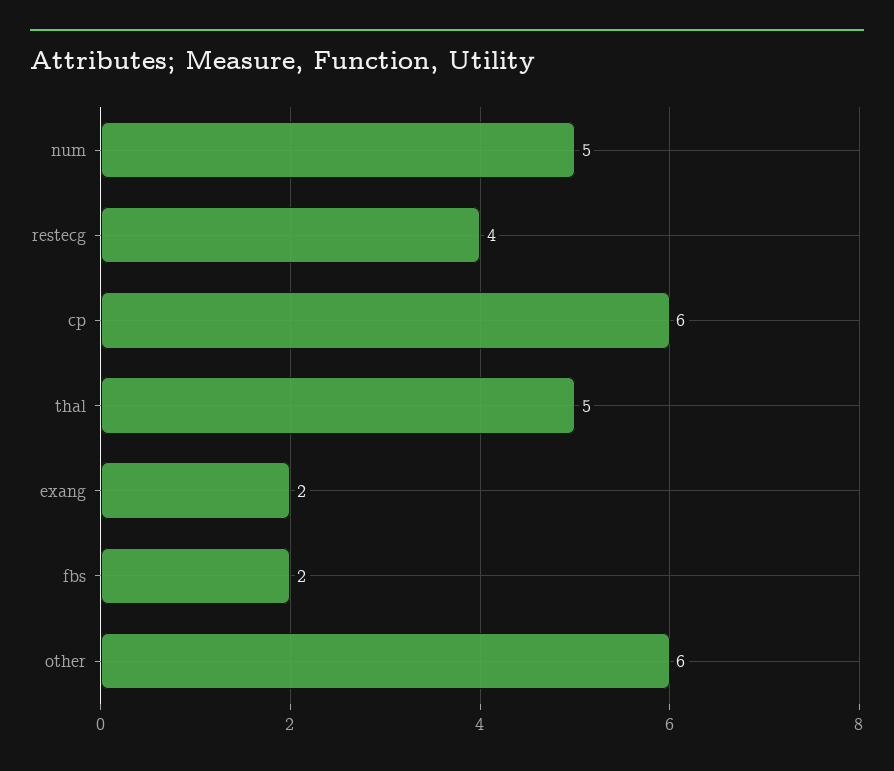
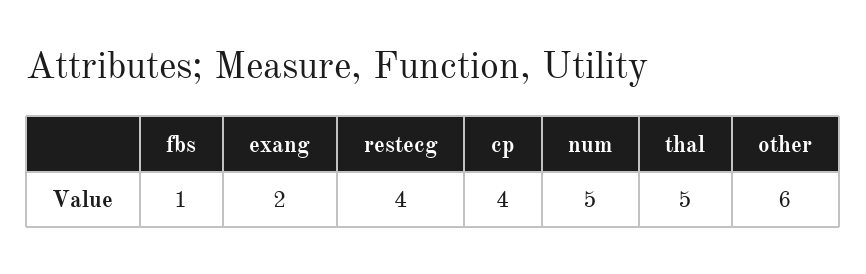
cp: 6 -> 4
fbs: 2 -> 1

